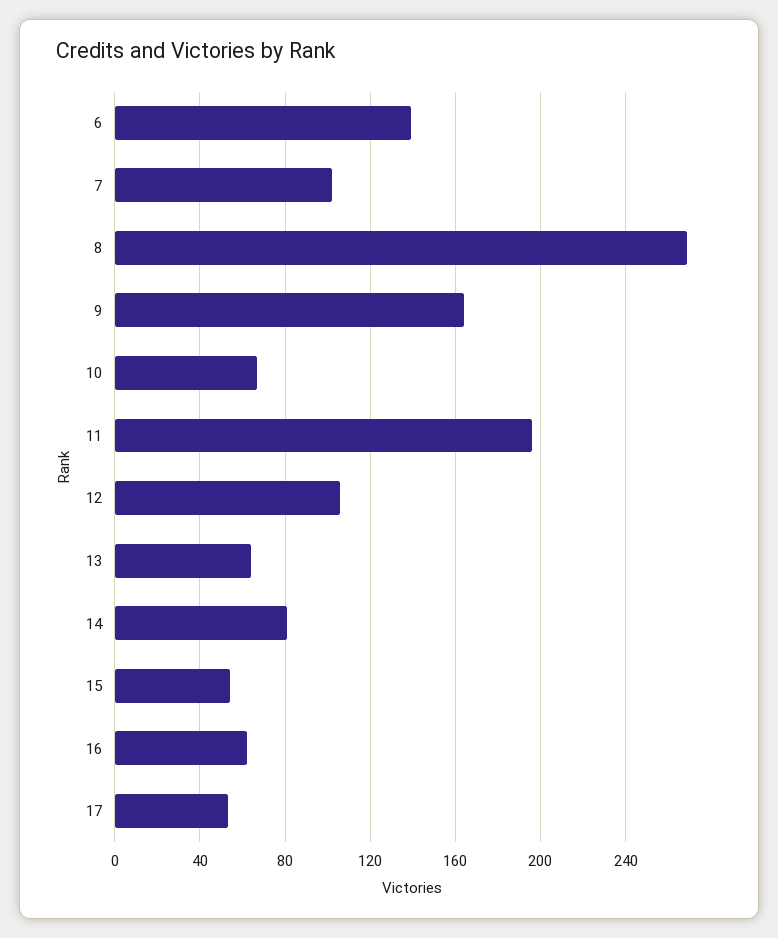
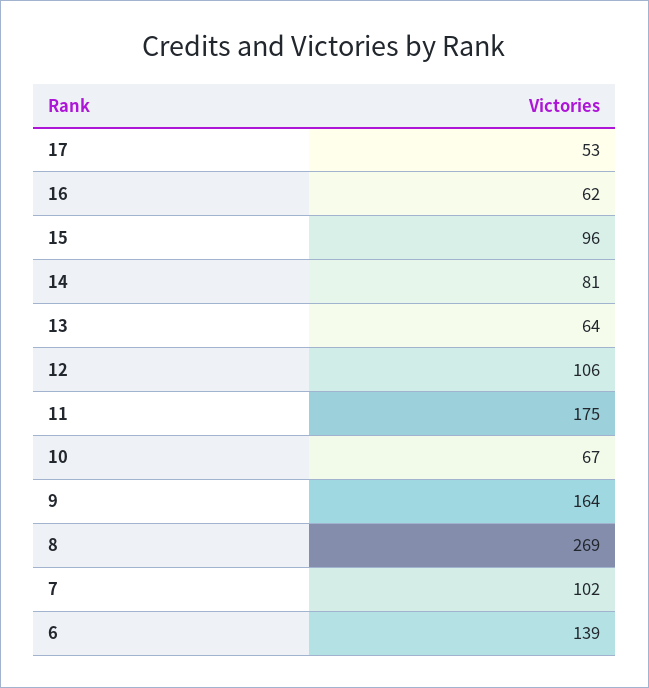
11: 195 -> 175
15: 55 -> 96

